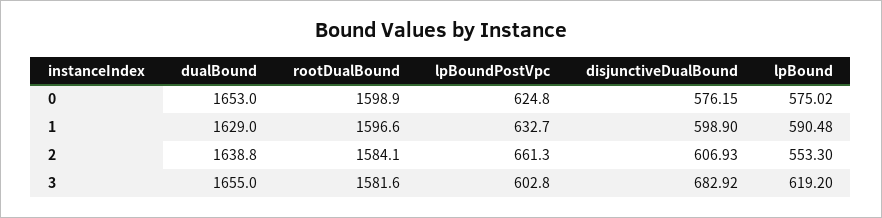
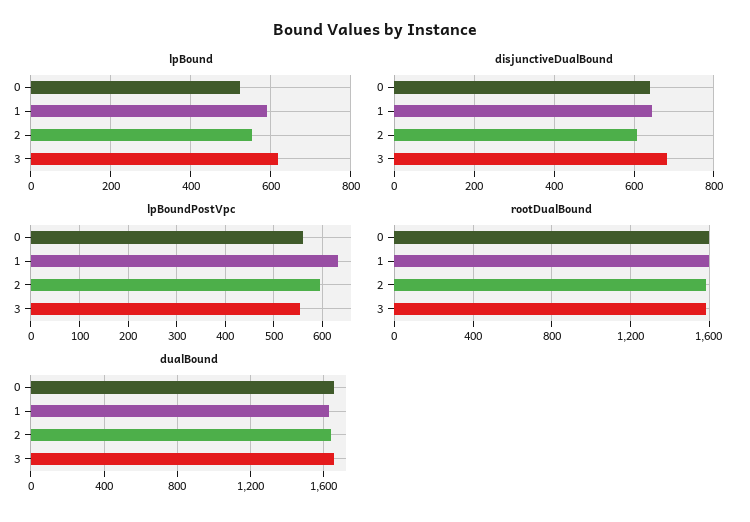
lpBoundPostVpc, 0: 624.8 -> 560
disjunctiveDualBound, 0: 576.15 -> 640
lpBound, 0: 575.02 -> 520
disjunctiveDualBound, 1: 598.9 -> 640
lpBoundPostVpc, 2: 661.3 -> 600
lpBoundPostVpc, 3: 602.8 -> 560

